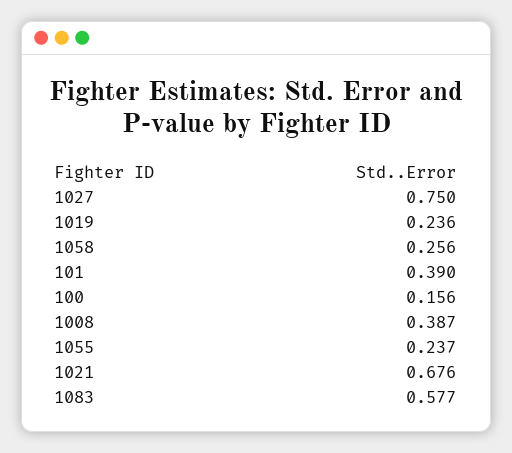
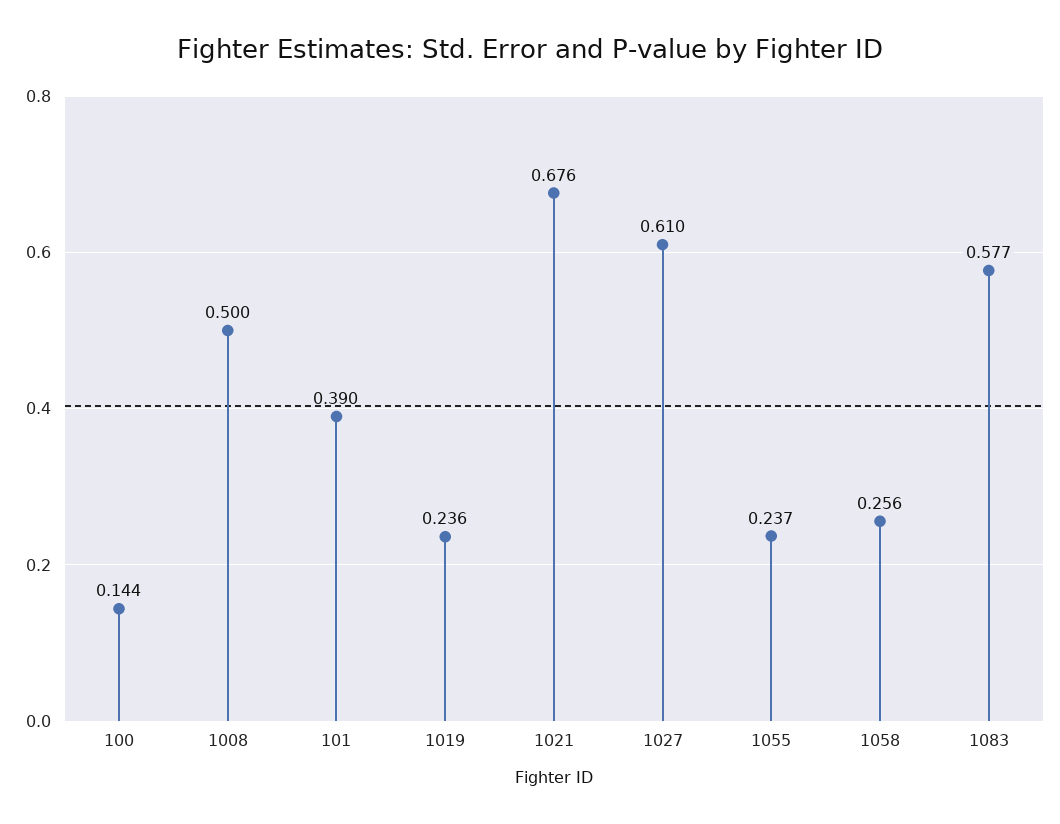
1027: 0.75 -> 0.61
100: 0.156 -> 0.144
1008: 0.387 -> 0.5

